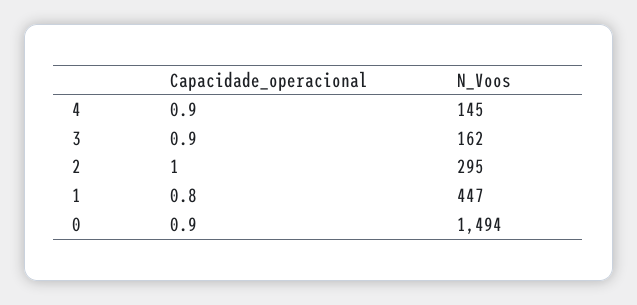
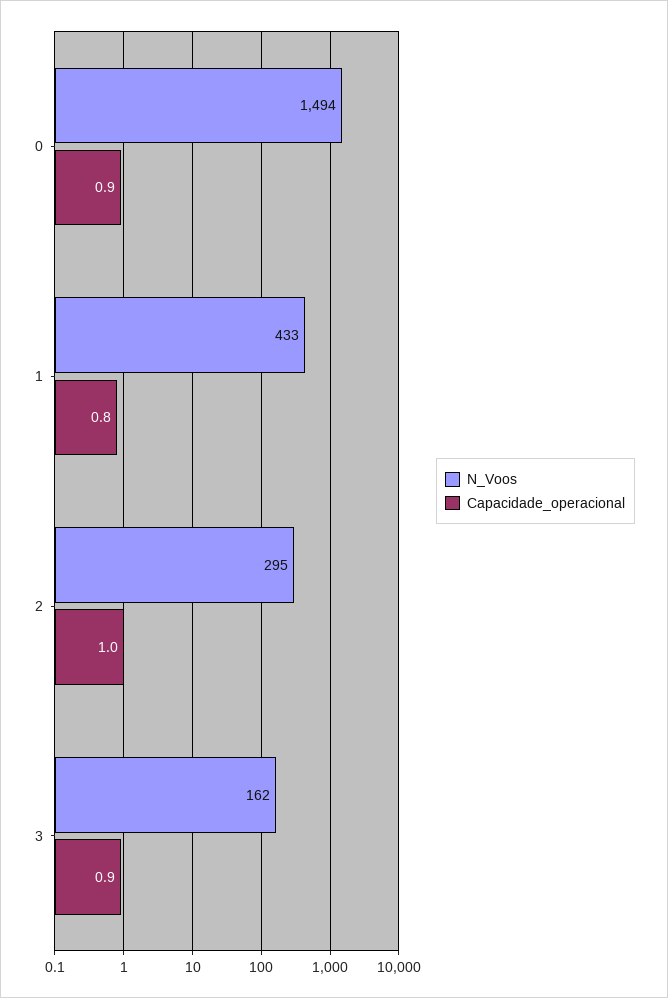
Capacidade_operacional, 4: 0.9 -> none
N_Voos, 4: 145 -> none
N_Voos, 1: 447 -> 433

